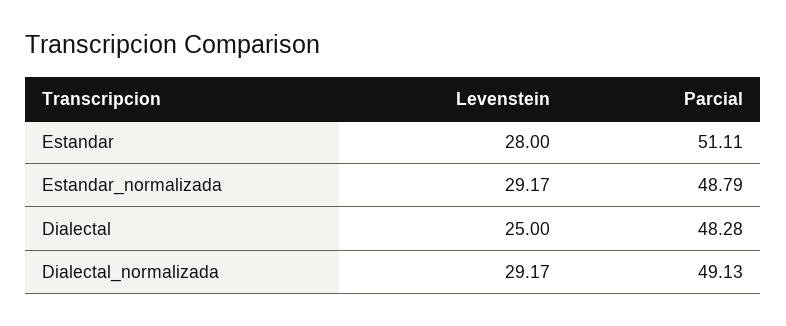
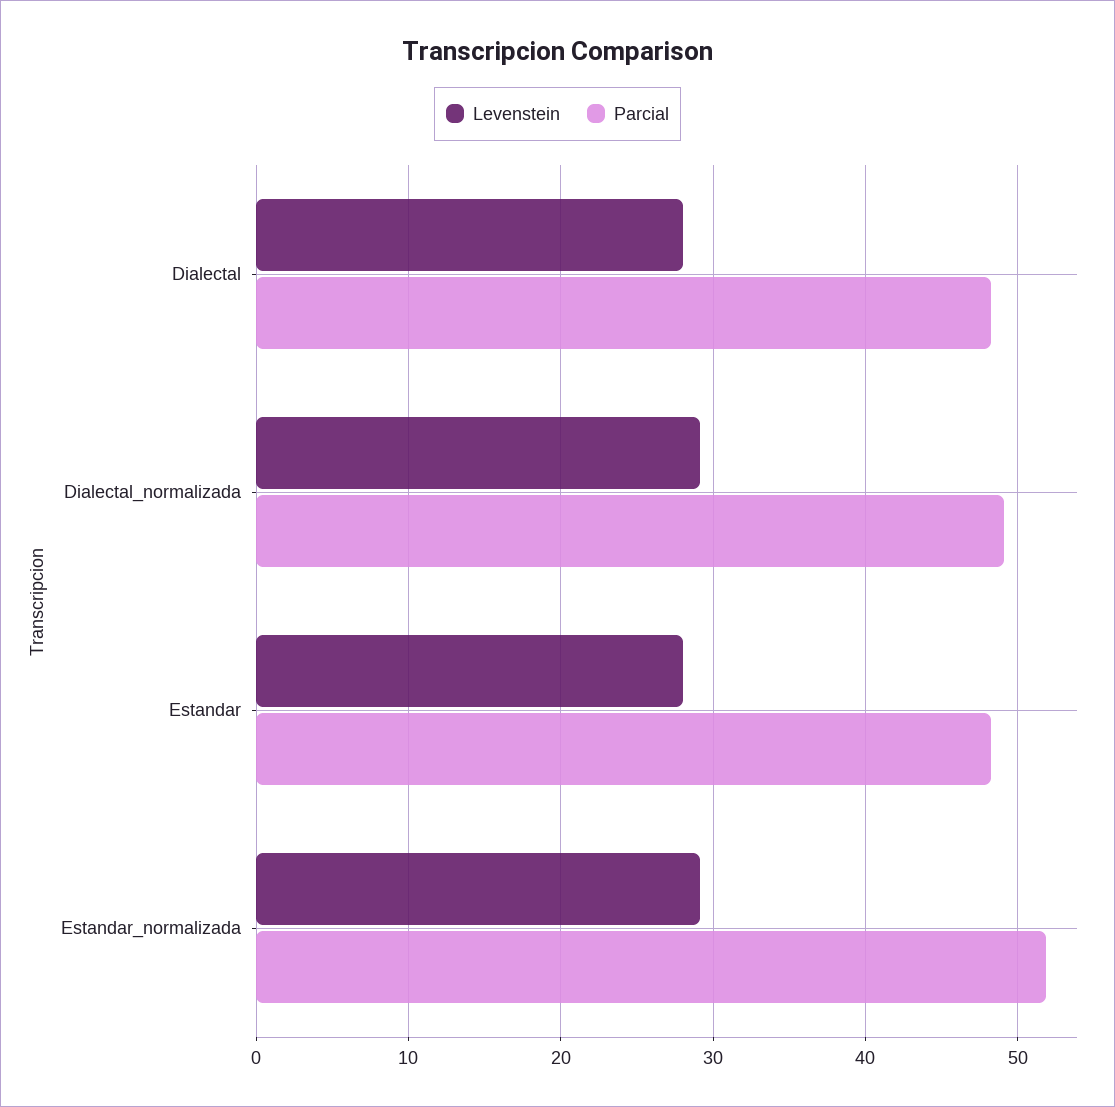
Parcial, Estandar: 51.11 -> 48
Parcial, Estandar_normalizada: 48.79 -> 52
Levenstein, Dialectal: 25 -> 28

